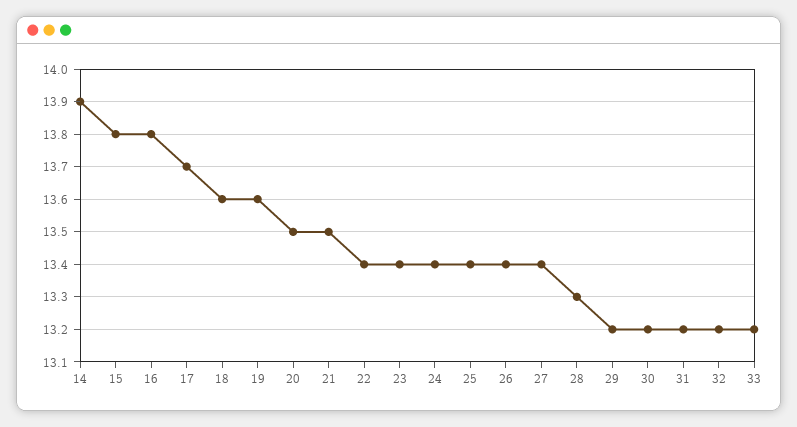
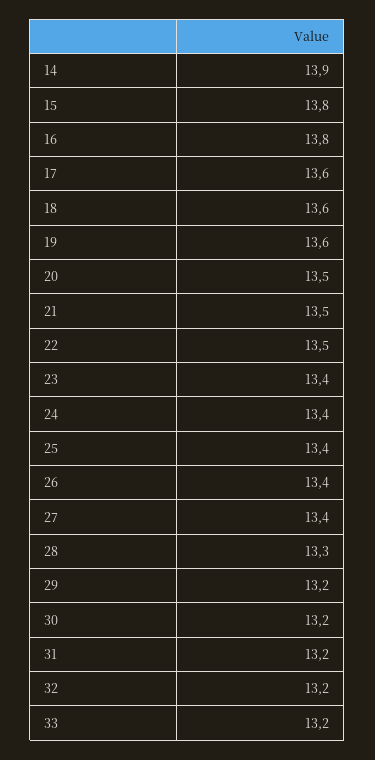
17: 13.7 -> 13.6
22: 13.4 -> 13.5

